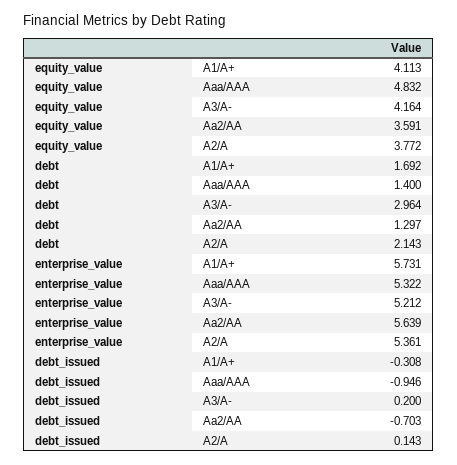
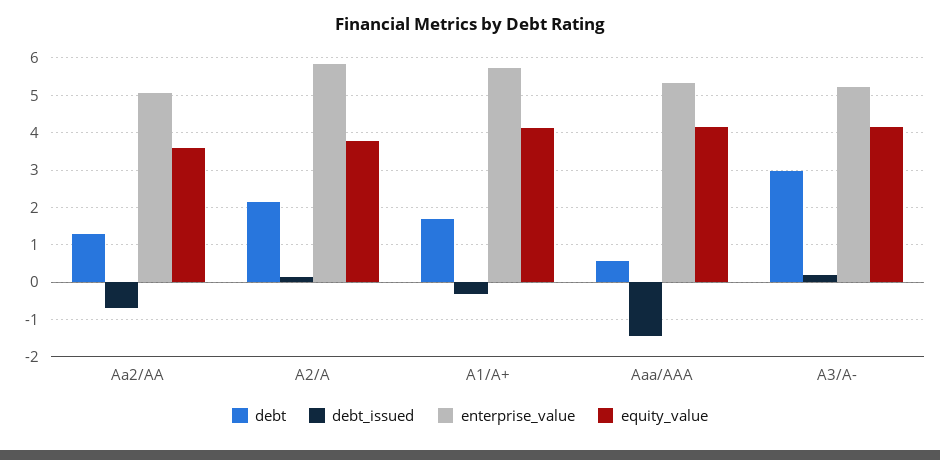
equity_value, Aaa/AAA: 4.832 -> 4.2
debt, Aaa/AAA: 1.4 -> 0.6
enterprise_value, Aa2/AA: 5.639 -> 5
enterprise_value, A2/A: 5.361 -> 5.8
debt_issued, Aaa/AAA: -0.946 -> -1.4

